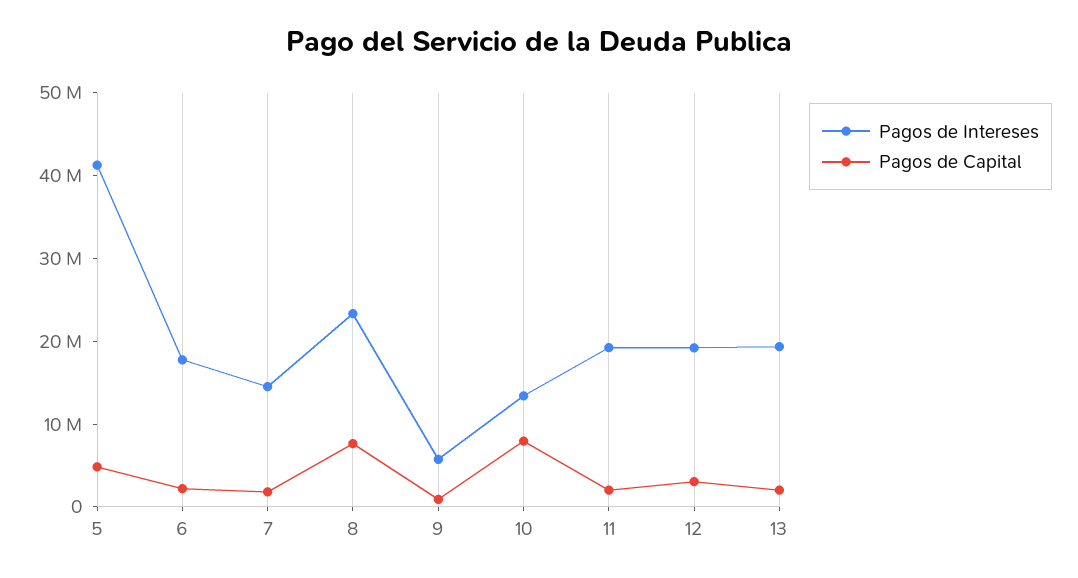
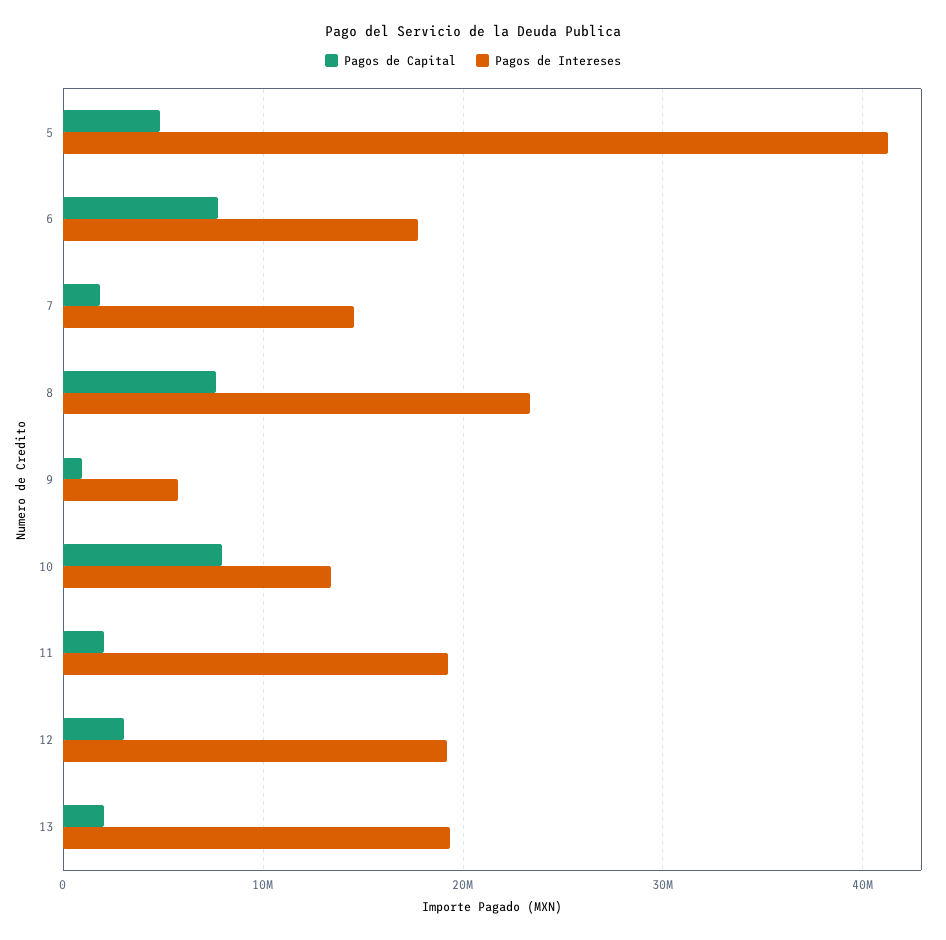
Pagos de Capital, 6: 2000000 -> 8000000

